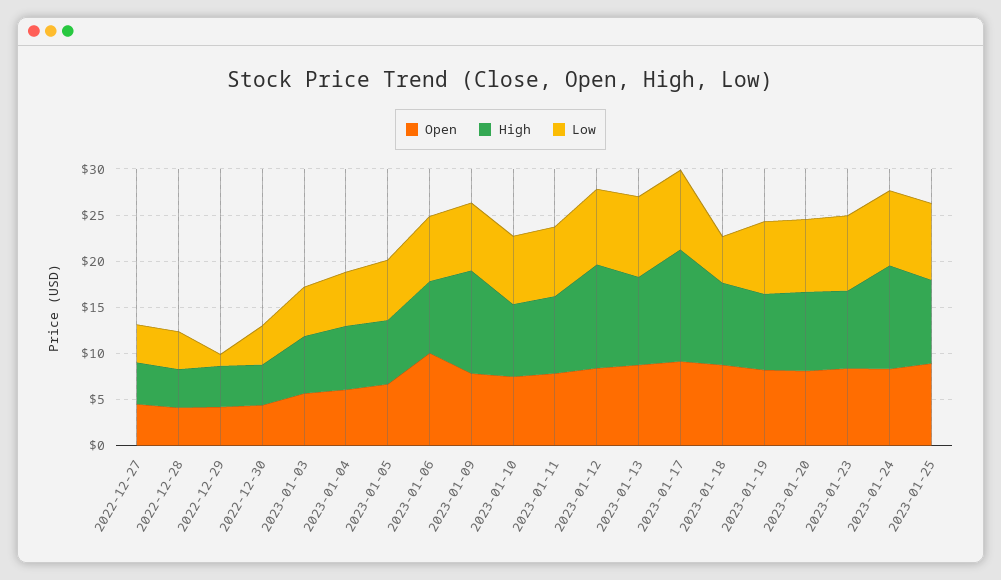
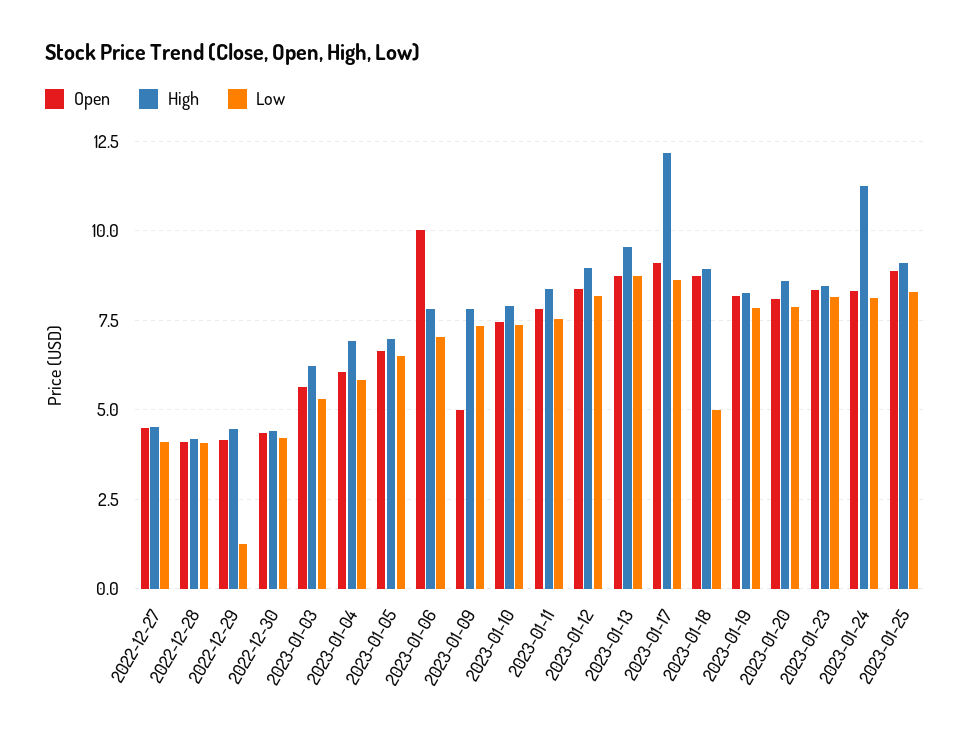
Open, 2023-01-09: 8 -> 5
High, 2023-01-09: 11 -> 7.75
High, 2023-01-12: 11 -> 9

